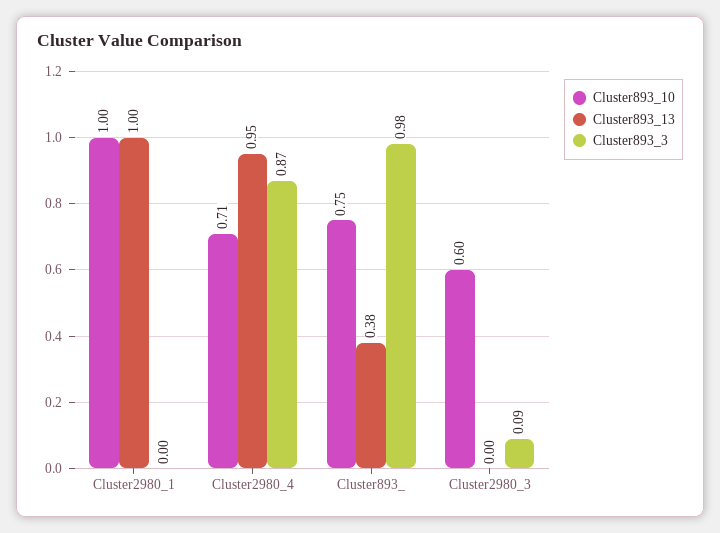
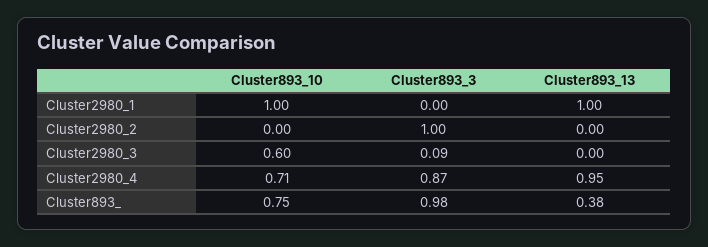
Cluster893_10, Cluster2980_2: none -> 0
Cluster893_3, Cluster2980_2: none -> 1
Cluster893_13, Cluster2980_2: none -> 0

